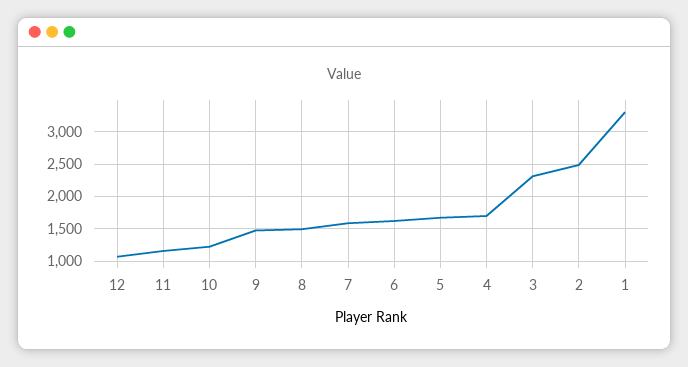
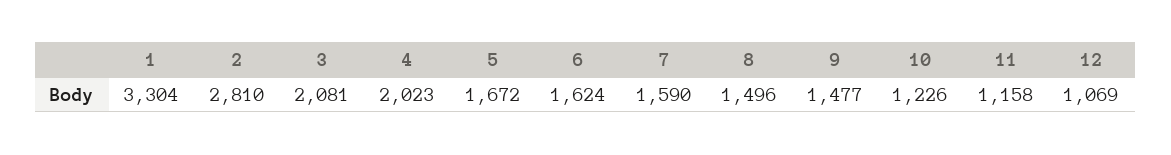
4: 1700 -> 2023
3: 2300 -> 2081
2: 2500 -> 2810

